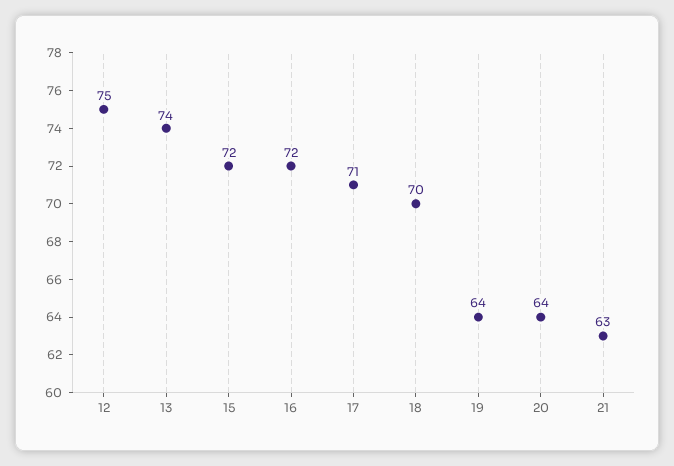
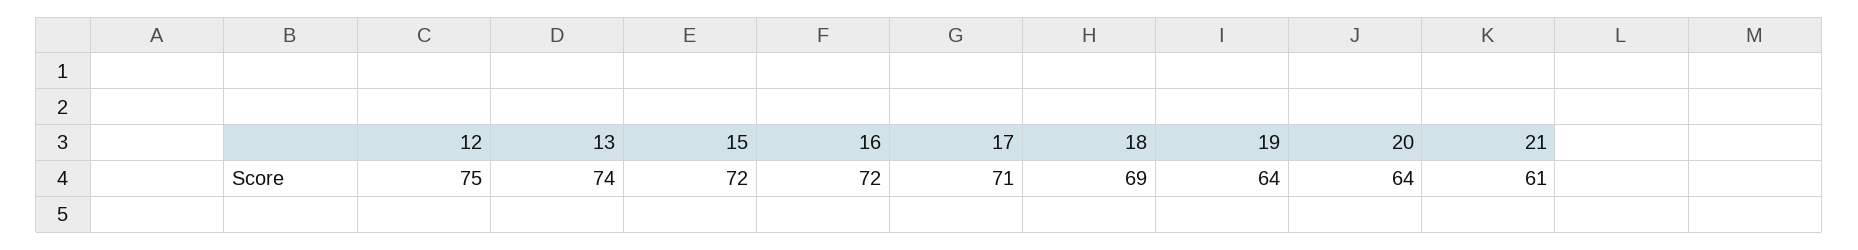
18: 70 -> 69
21: 63 -> 61

